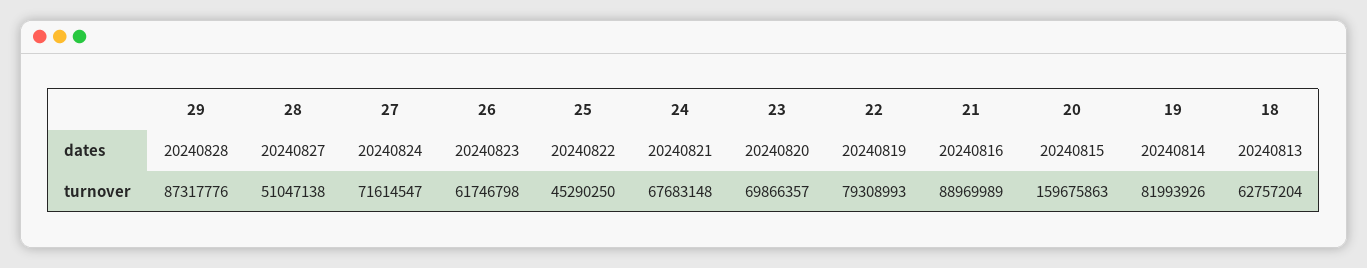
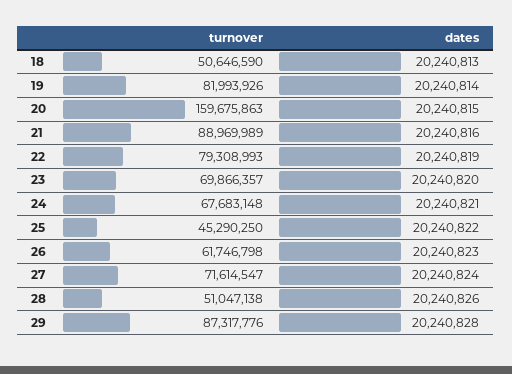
28, dates: 20240827 -> 20240826
18, turnover: 62757204 -> 50646590

